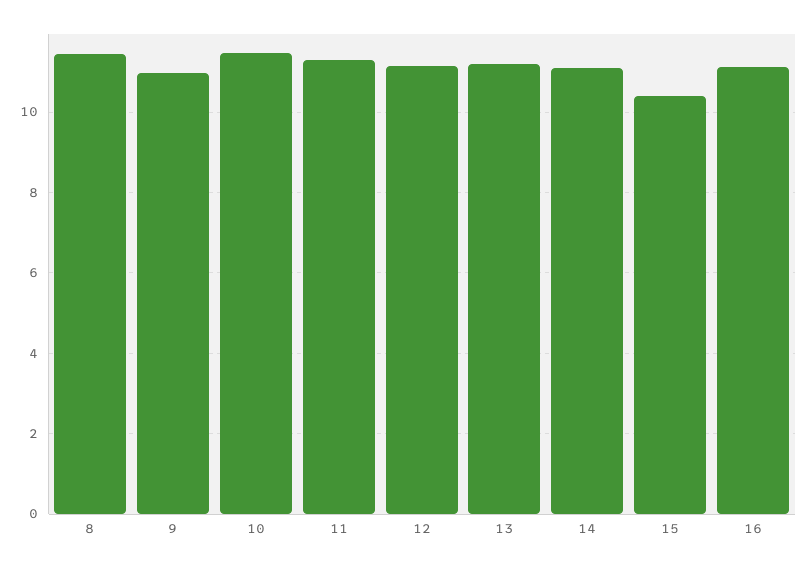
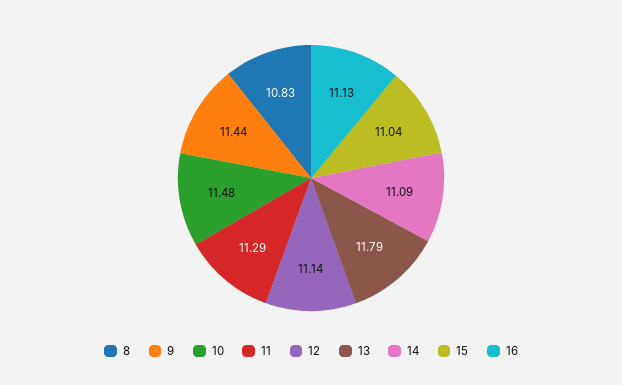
8: 11.4 -> 10.83
9: 11 -> 11.44
13: 11.2 -> 11.79
15: 10.4 -> 11.04

